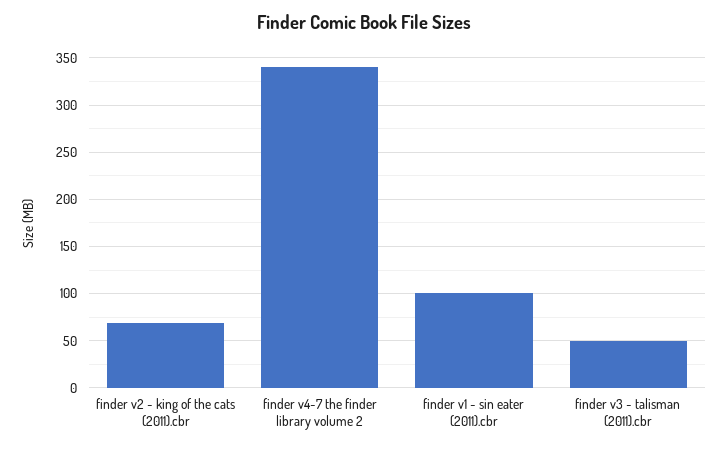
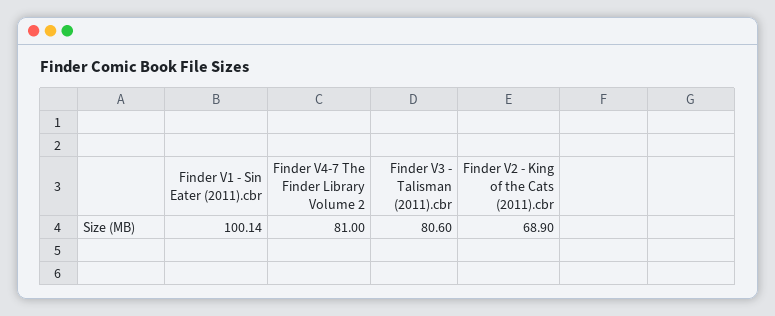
finder v4-7 the finder library volume 2: 340 -> 81
finder v3 - talisman (2011).cbr: 50 -> 80.6

